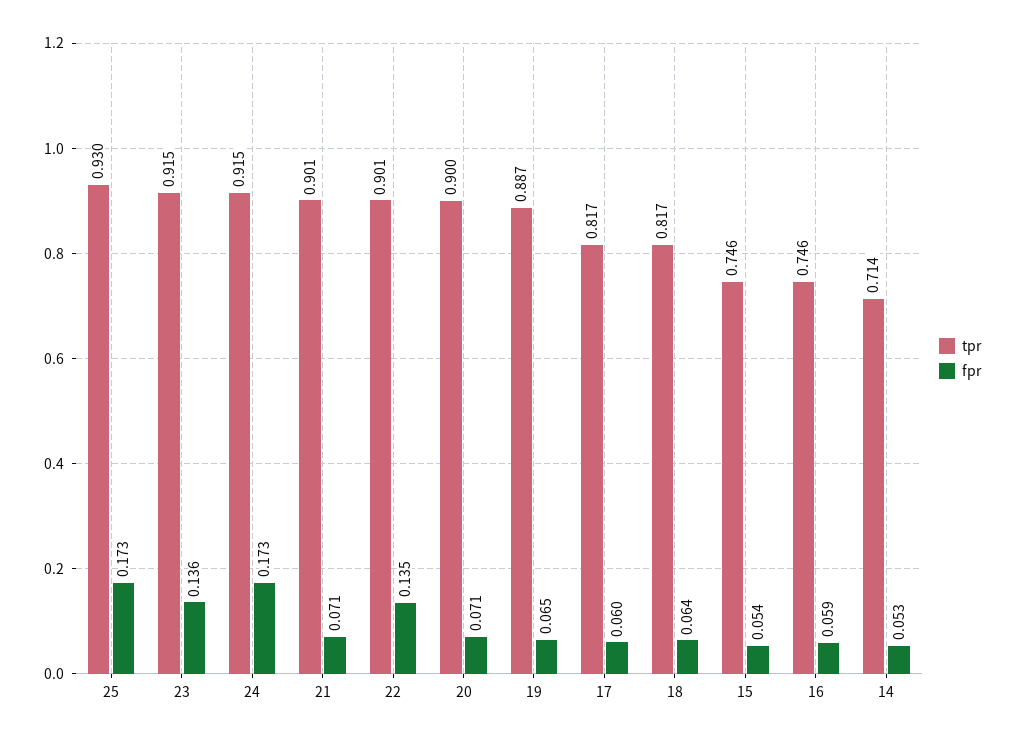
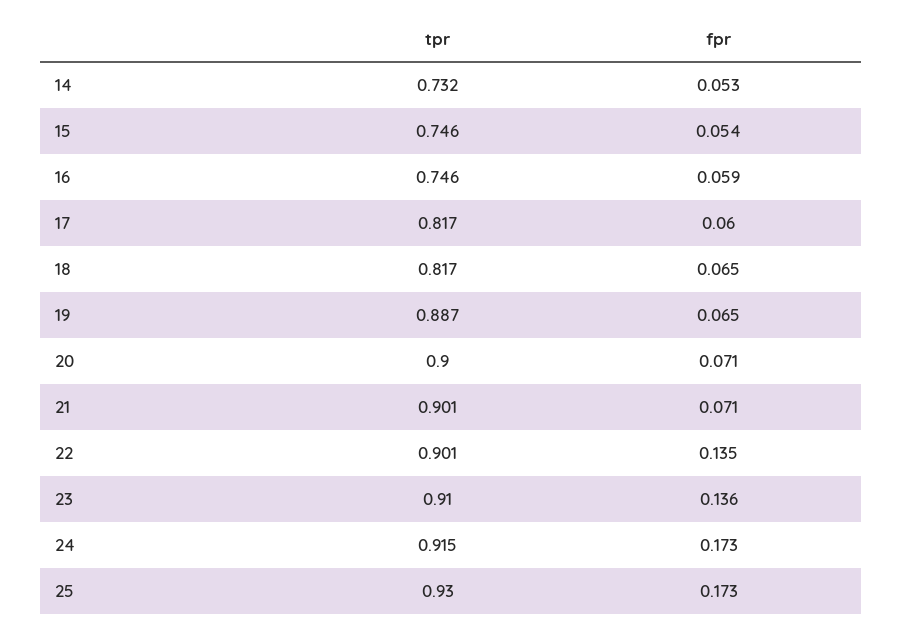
tpr, 23: 0.915 -> 0.91
fpr, 18: 0.064 -> 0.065
tpr, 14: 0.714 -> 0.732

